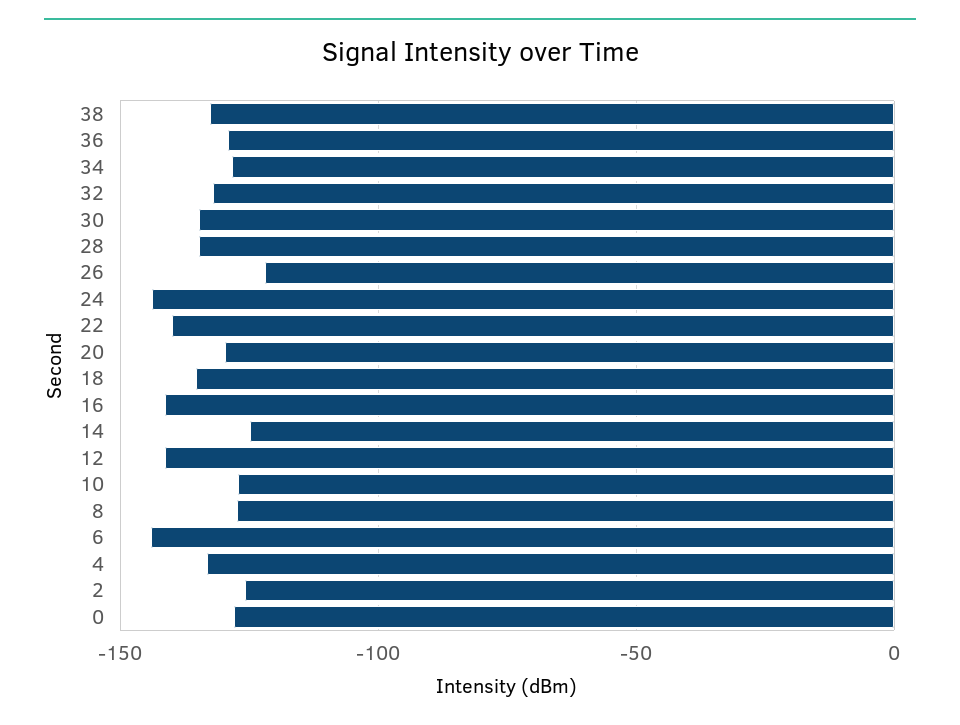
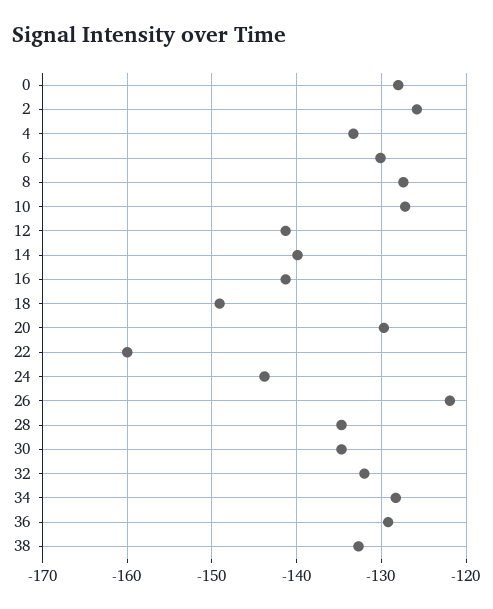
22: -140 -> -160
18: -135 -> -149
14: -125 -> -140
6: -145 -> -130

